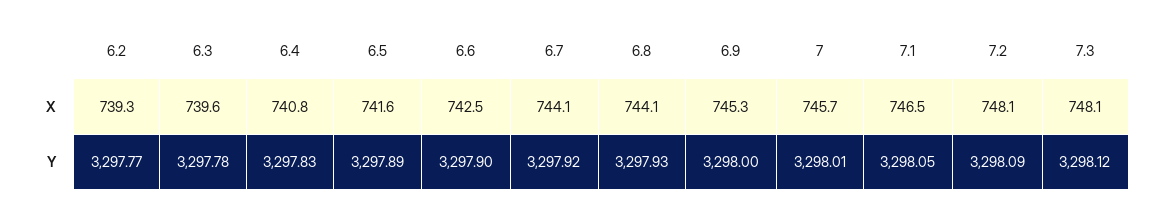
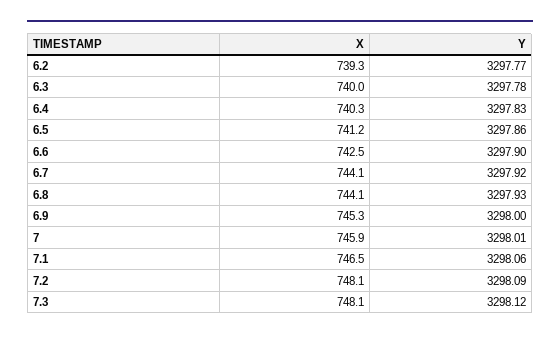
6.3, X: 739.6 -> 740
6.4, X: 740.8 -> 740.3
6.5, X: 741.6 -> 741.2
7, X: 745.7 -> 745.9
6.5, Y: 3297.89 -> 3297.86
7.1, Y: 3298.05 -> 3298.06

